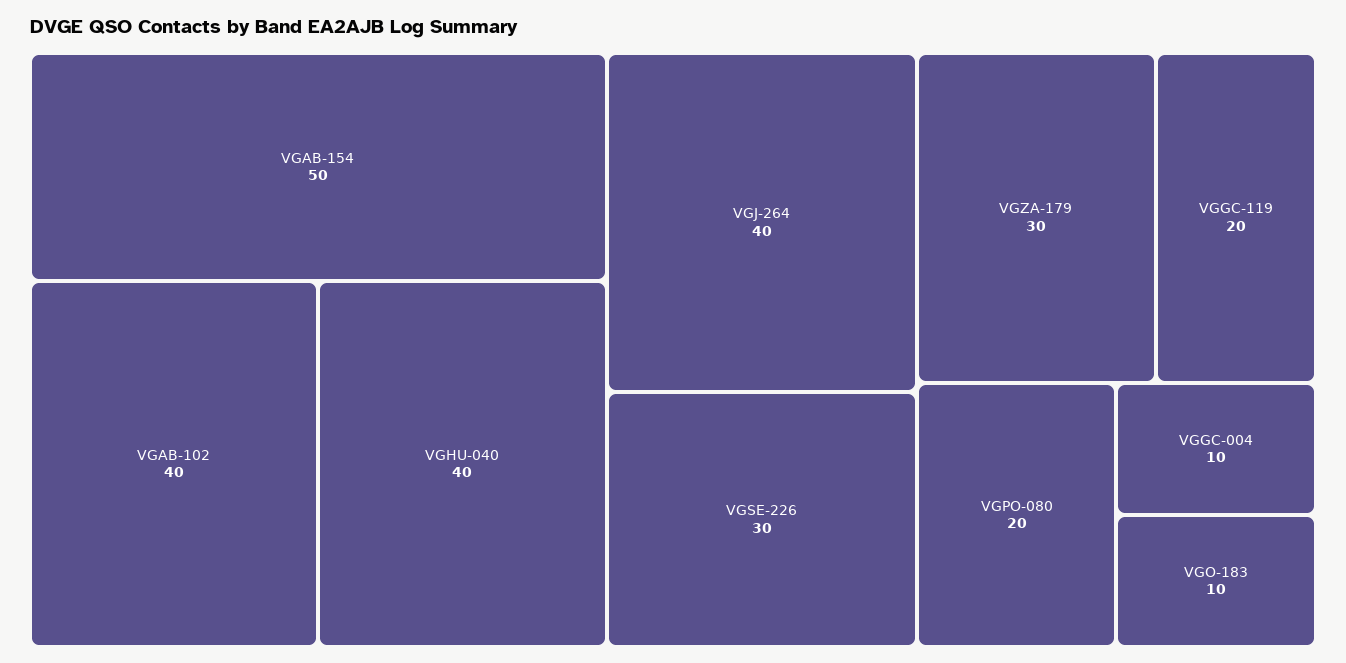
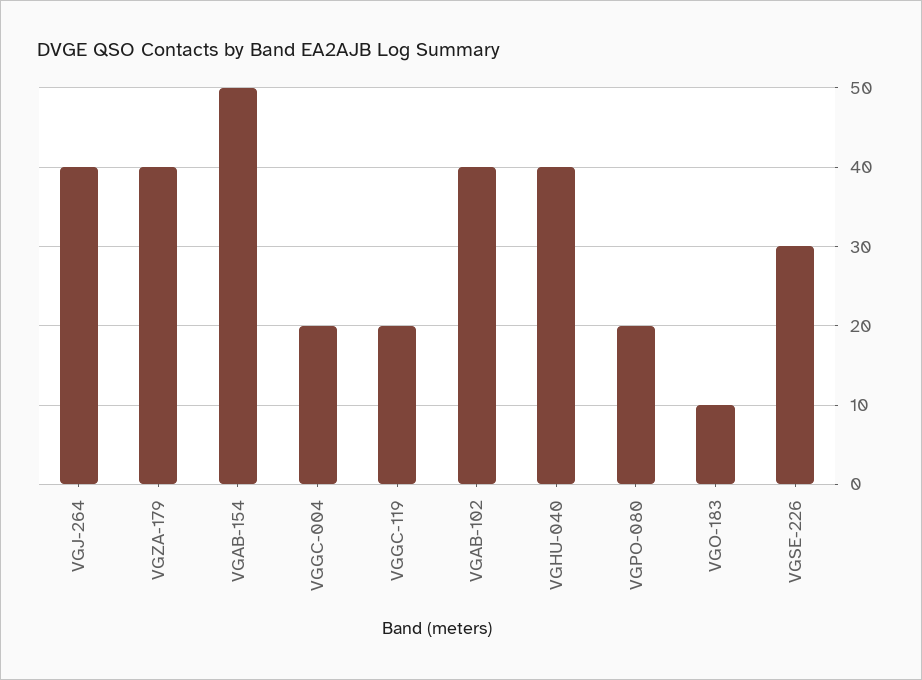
VGZA-179: 30 -> 40
VGGC-004: 10 -> 20

